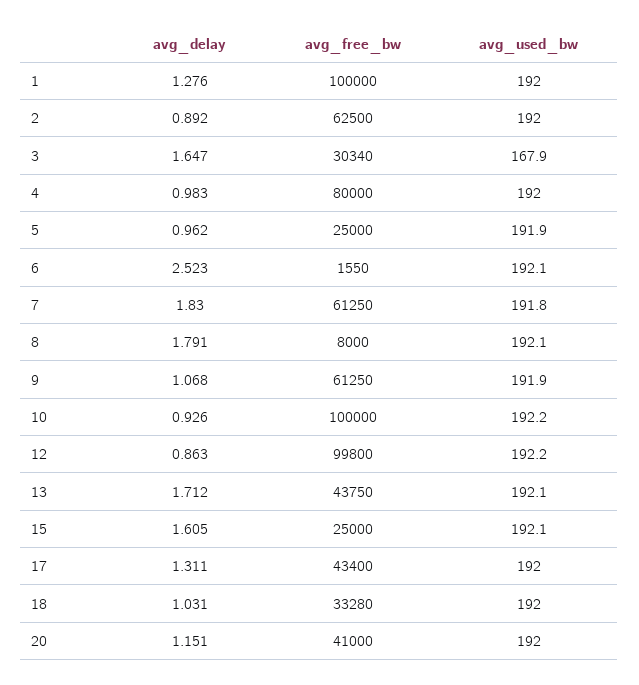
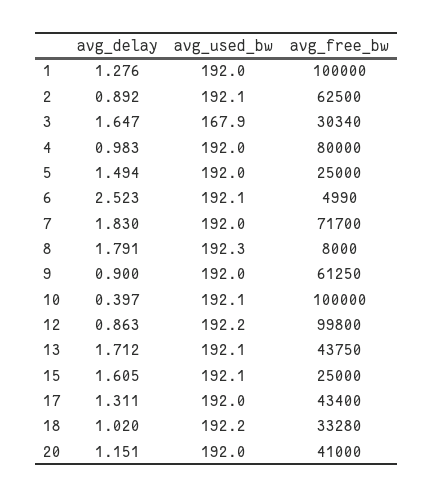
avg_used_bw, 2: 192 -> 192.1
avg_delay, 5: 0.962 -> 1.494
avg_used_bw, 5: 191.9 -> 192
avg_free_bw, 6: 1550 -> 4990
avg_free_bw, 7: 61250 -> 71700
avg_used_bw, 7: 191.8 -> 192
avg_used_bw, 8: 192.1 -> 192.3
avg_delay, 9: 1.068 -> 0.9
avg_used_bw, 9: 191.9 -> 192
avg_delay, 10: 0.926 -> 0.397
avg_used_bw, 10: 192.2 -> 192.1
avg_delay, 18: 1.031 -> 1.02
avg_used_bw, 18: 192 -> 192.2

